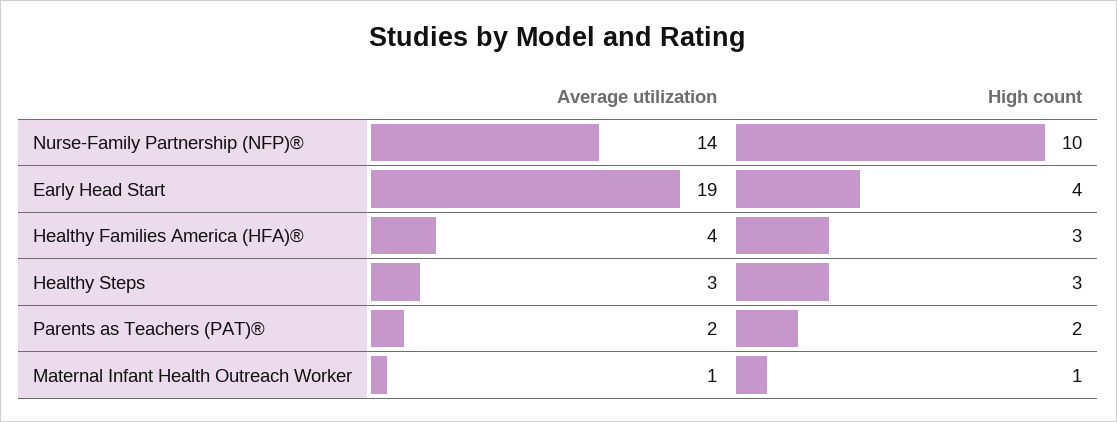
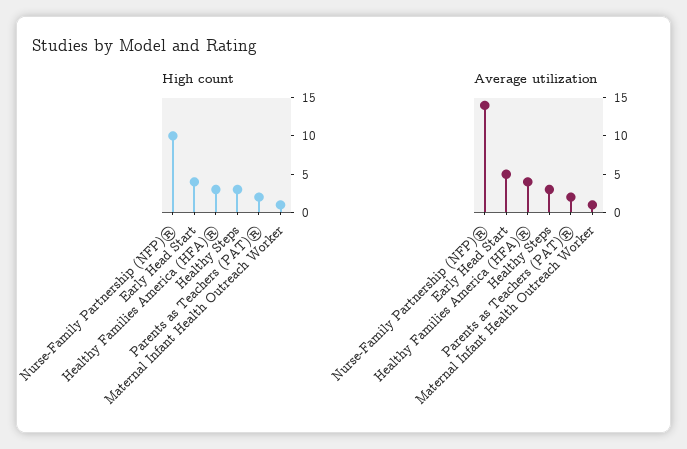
Average utilization, Early Head Start: 19 -> 5

